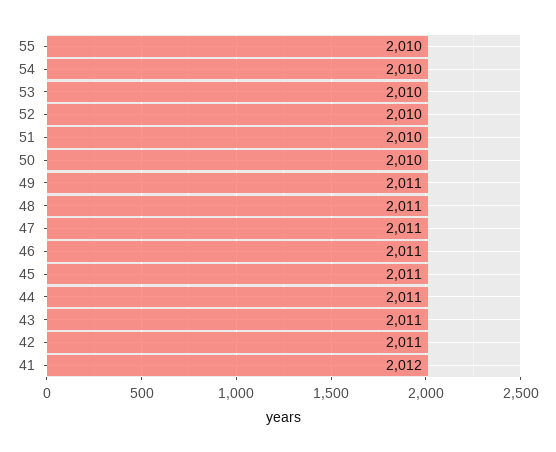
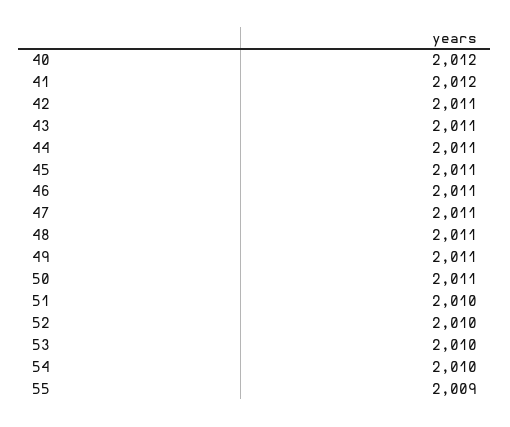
55: 2010 -> 2009
50: 2010 -> 2011
40: none -> 2012

